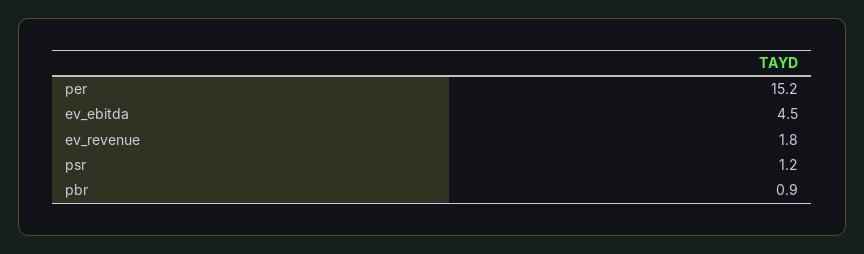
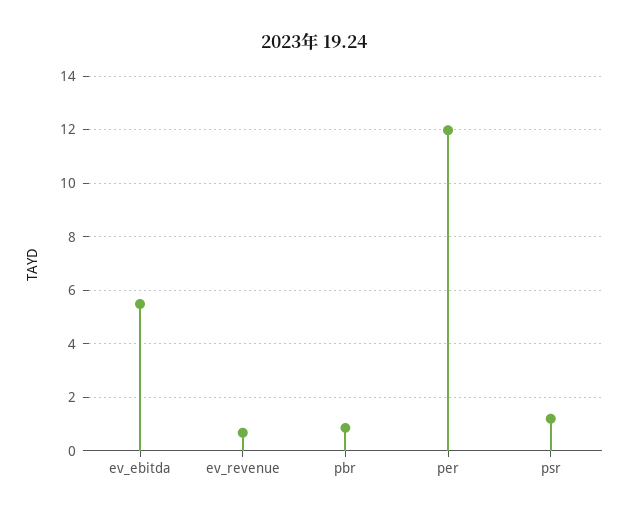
per: 15.2 -> 12
ev_ebitda: 4.5 -> 5.5
ev_revenue: 1.8 -> 0.75

